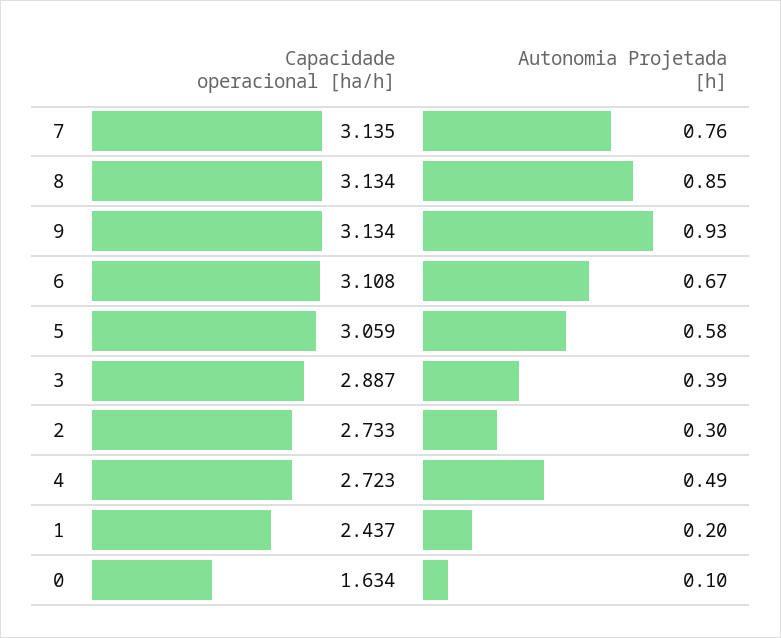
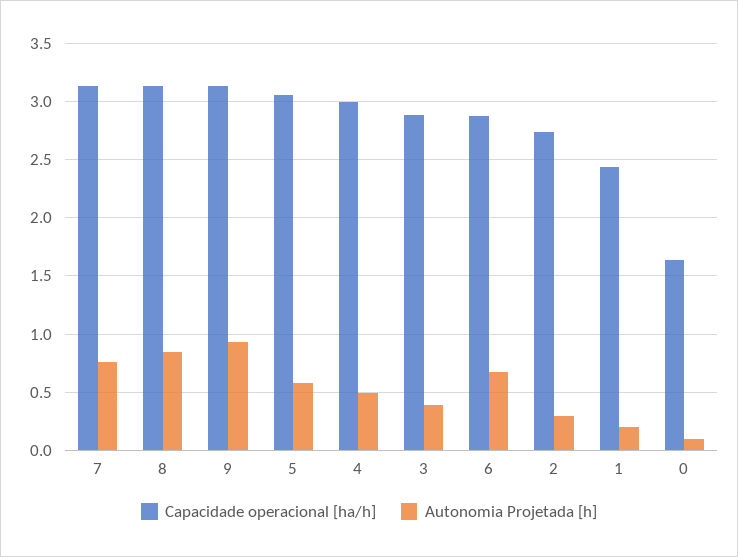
Capacidade operacional [ha/h], 6: 3.108 -> 2.9
Capacidade operacional [ha/h], 4: 2.723 -> 3

